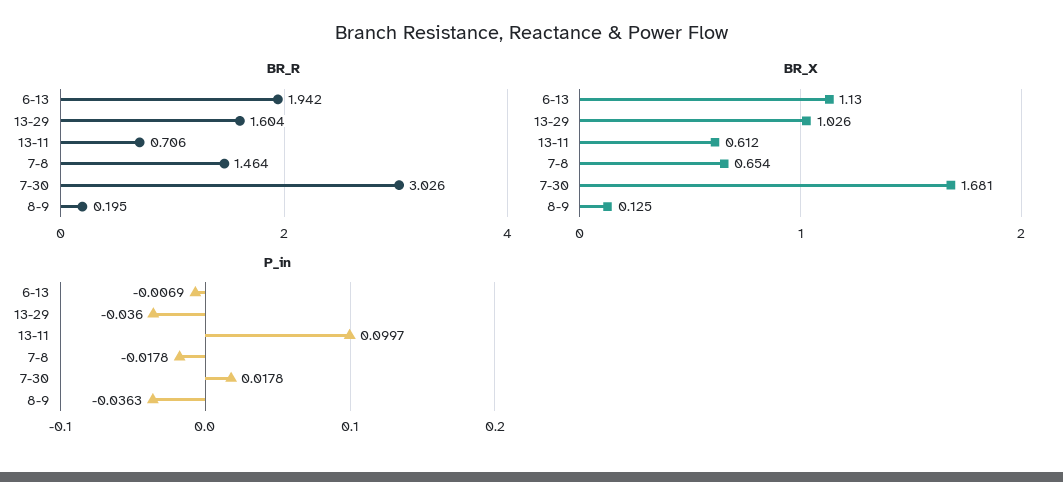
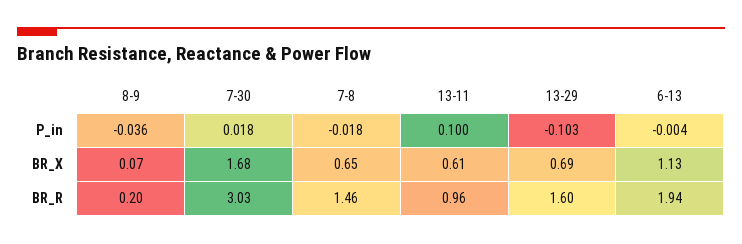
BR_R, 13-11: 0.706 -> 0.96
BR_X, 13-29: 1.026 -> 0.69
BR_X, 8-9: 0.125 -> 0.07
P_in, 6-13: -0.0069 -> -0.004
P_in, 13-29: -0.036 -> -0.103

